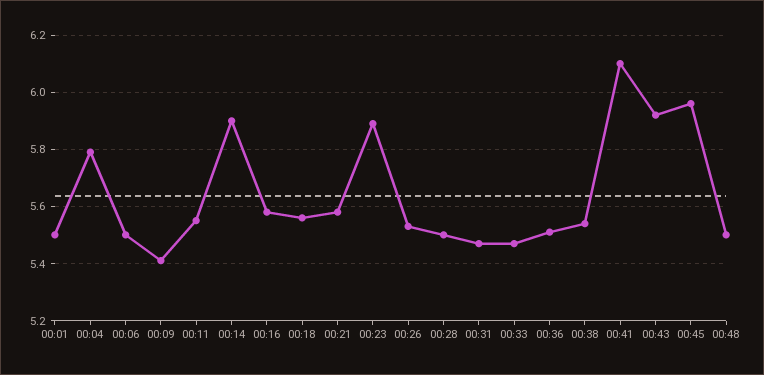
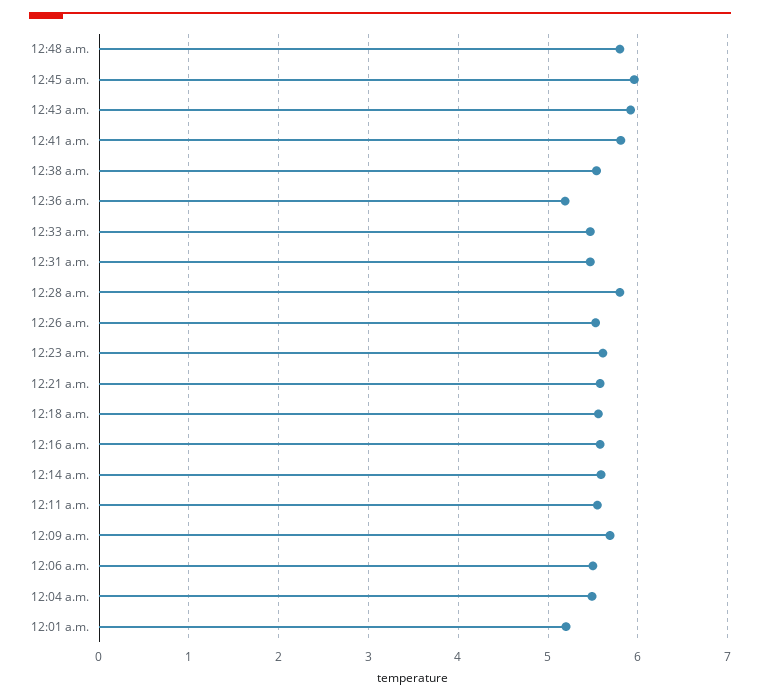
00:01: 5.5 -> 5.2
00:04: 5.8 -> 5.5
00:09: 5.4 -> 5.7
00:14: 5.9 -> 5.6
00:23: 5.9 -> 5.6
00:28: 5.5 -> 5.8
00:36: 5.5 -> 5.2
00:41: 6.1 -> 5.8
00:48: 5.5 -> 5.8

